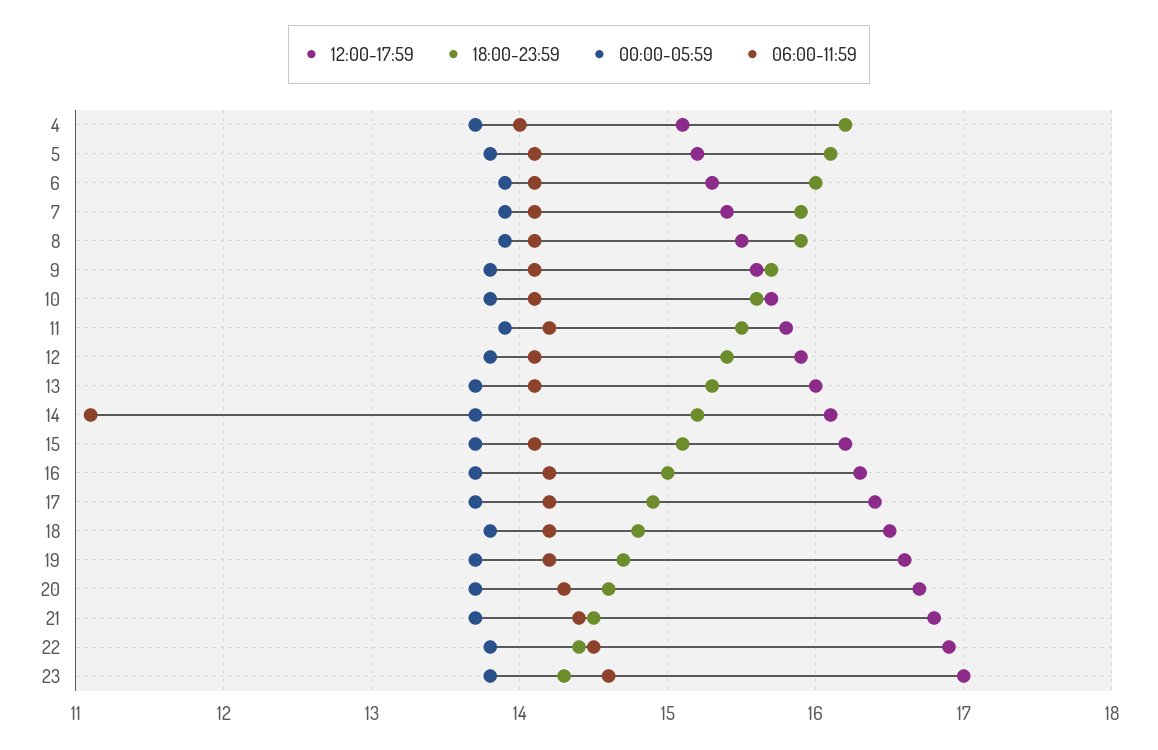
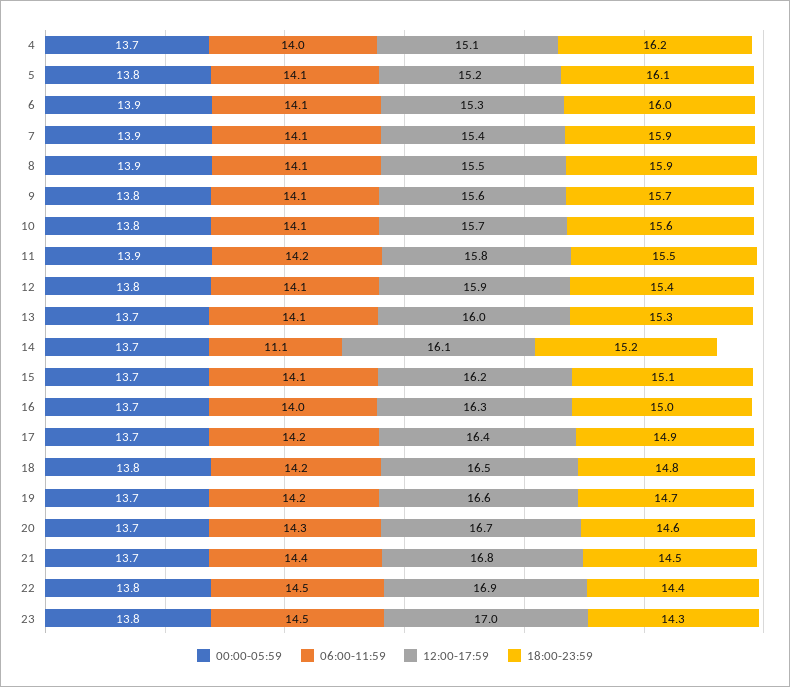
06:00-11:59, 16: 14.2 -> 14
06:00-11:59, 23: 14.6 -> 14.5

